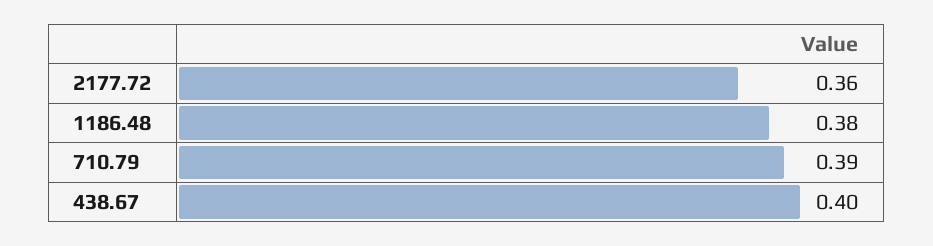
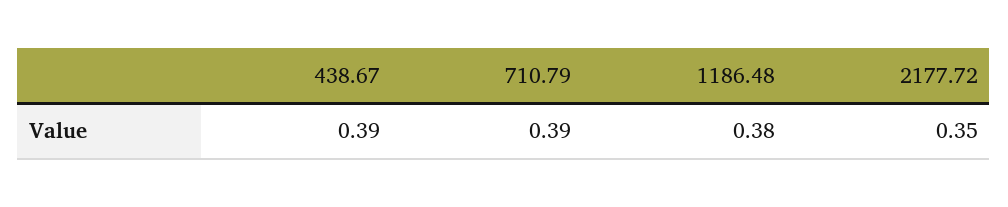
2177.72: 0.36 -> 0.35
438.67: 0.4 -> 0.39

